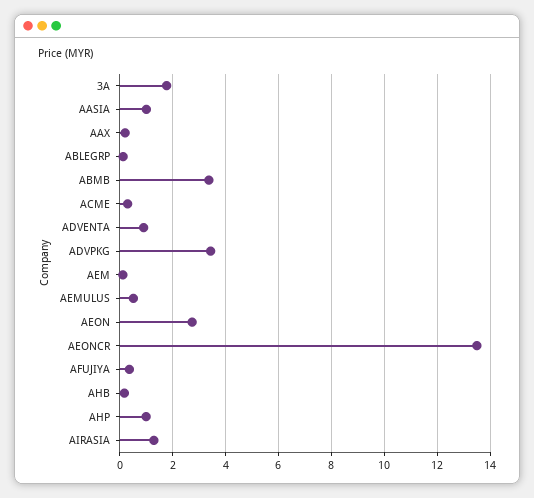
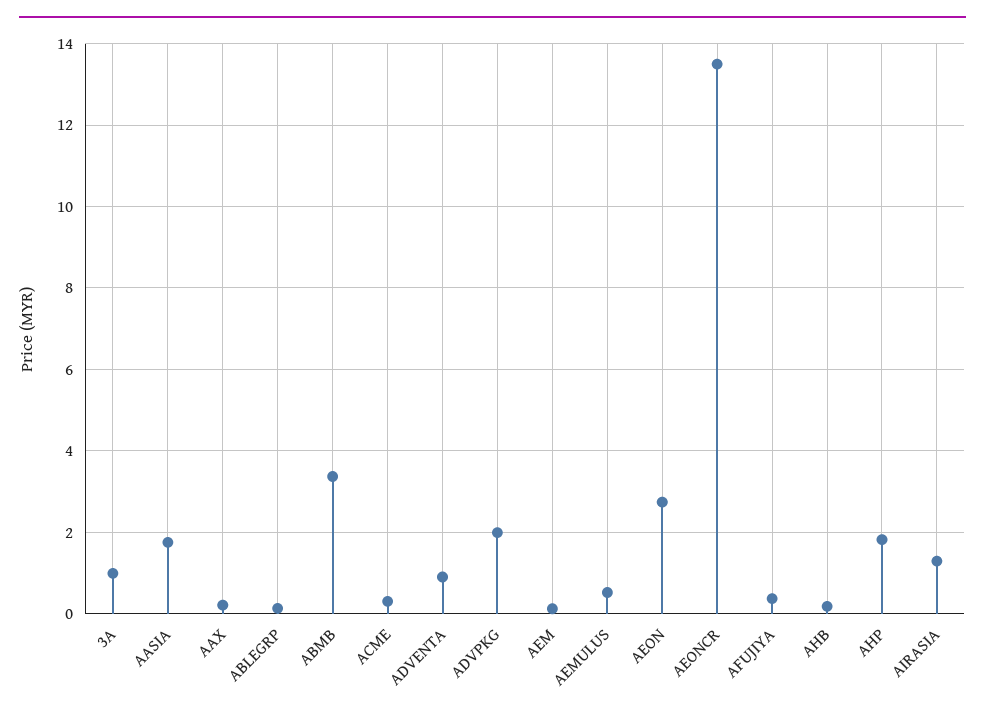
3A: 1.75 -> 1
AASIA: 1 -> 1.8
ADVPKG: 3.5 -> 2
AHP: 1 -> 1.8

